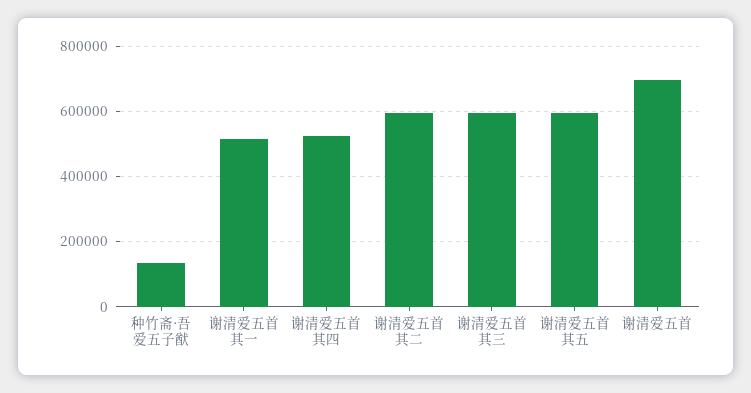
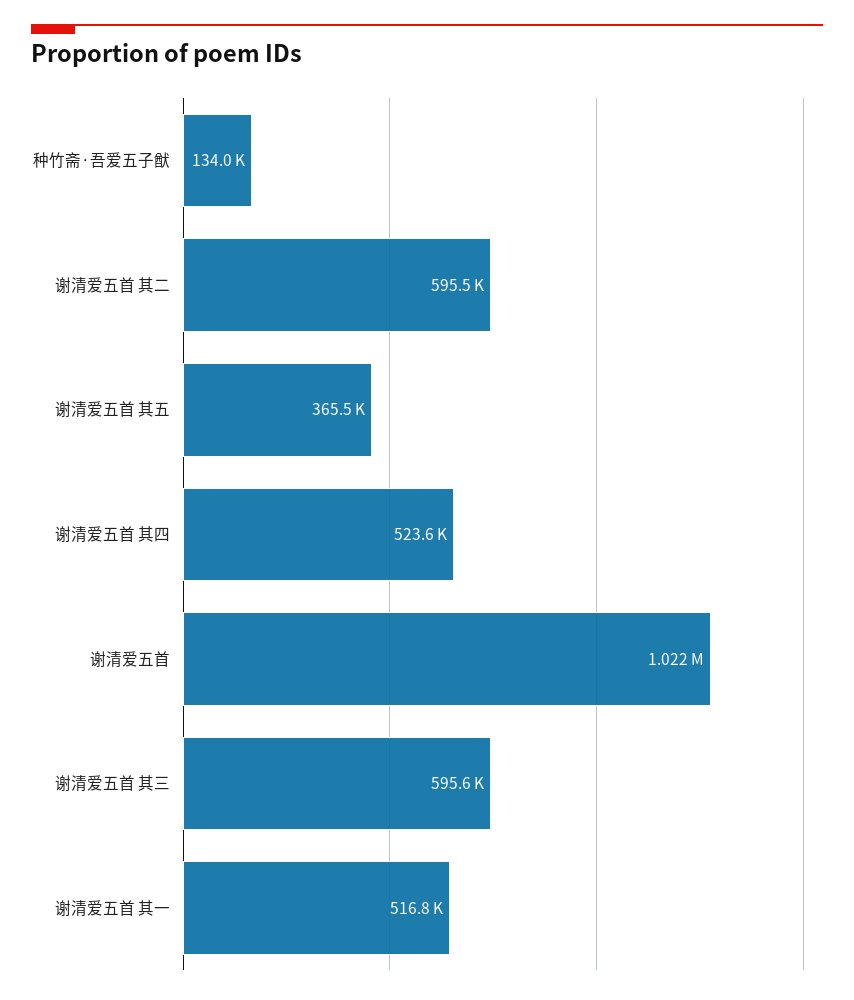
谢清爱五首 其五: 600000 -> 365500
谢清爱五首: 700000 -> 1022000

